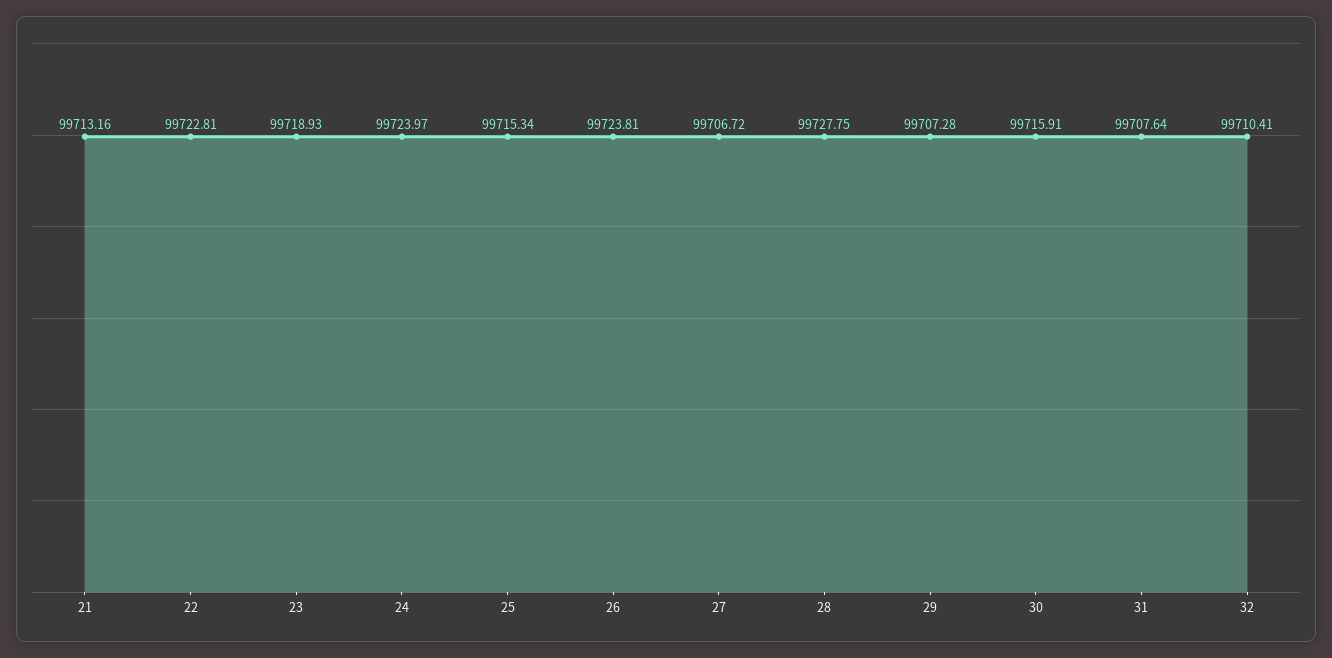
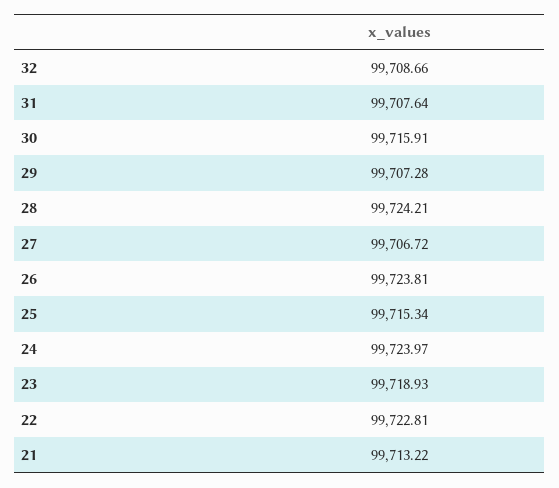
21: 99713.16 -> 99713.22
28: 99727.75 -> 99724.21
32: 99710.41 -> 99708.66

